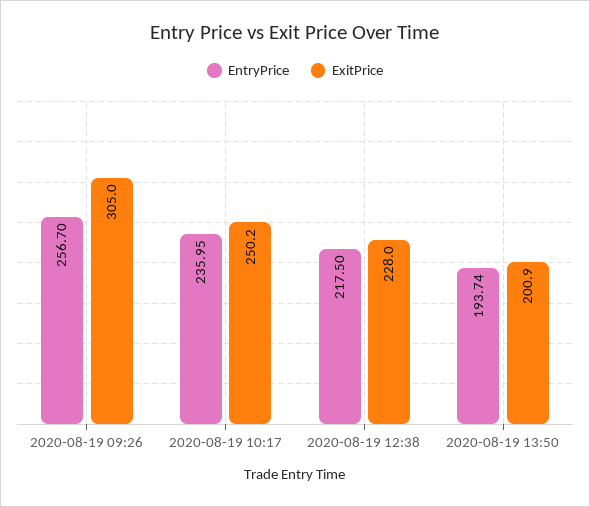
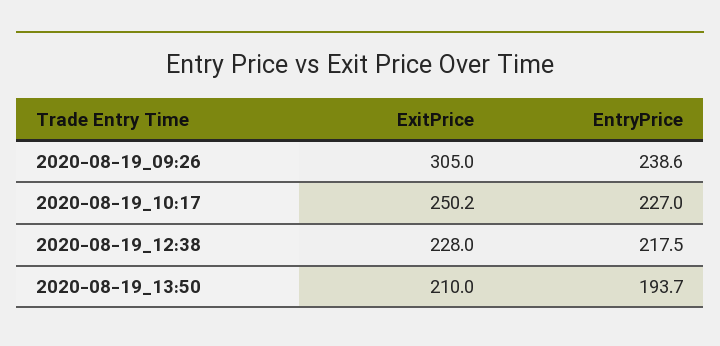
EntryPrice, 2020-08-19 09:26: 256.7 -> 238.6
EntryPrice, 2020-08-19 10:17: 235.95 -> 227
EntryPrice, 2020-08-19 13:50: 193.74 -> 193.7
ExitPrice, 2020-08-19 13:50: 200.9 -> 210

